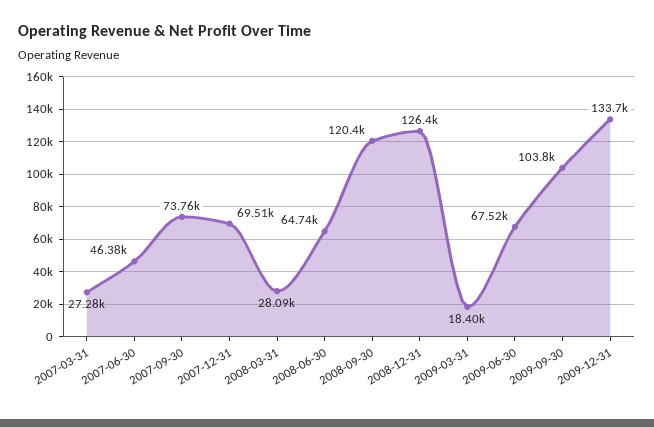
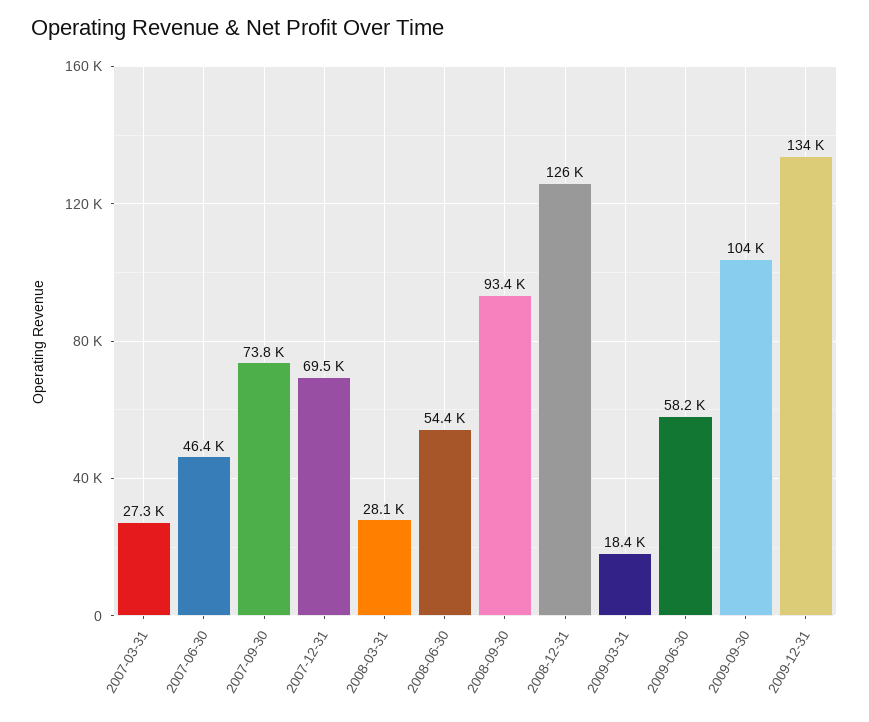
2008-06-30: 64740 -> 54400
2008-09-30: 120400 -> 93400
2009-06-30: 67520 -> 58200

